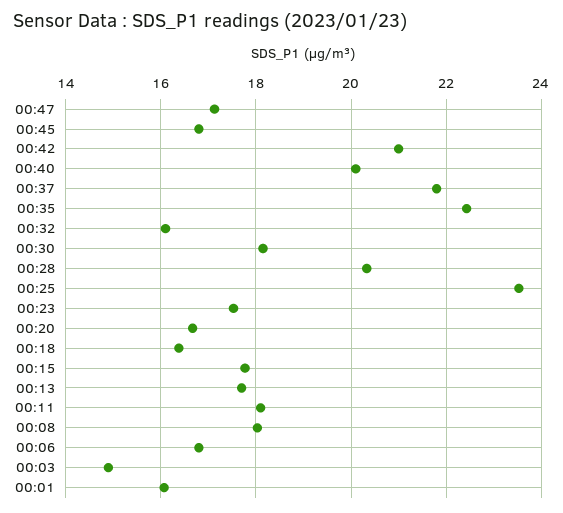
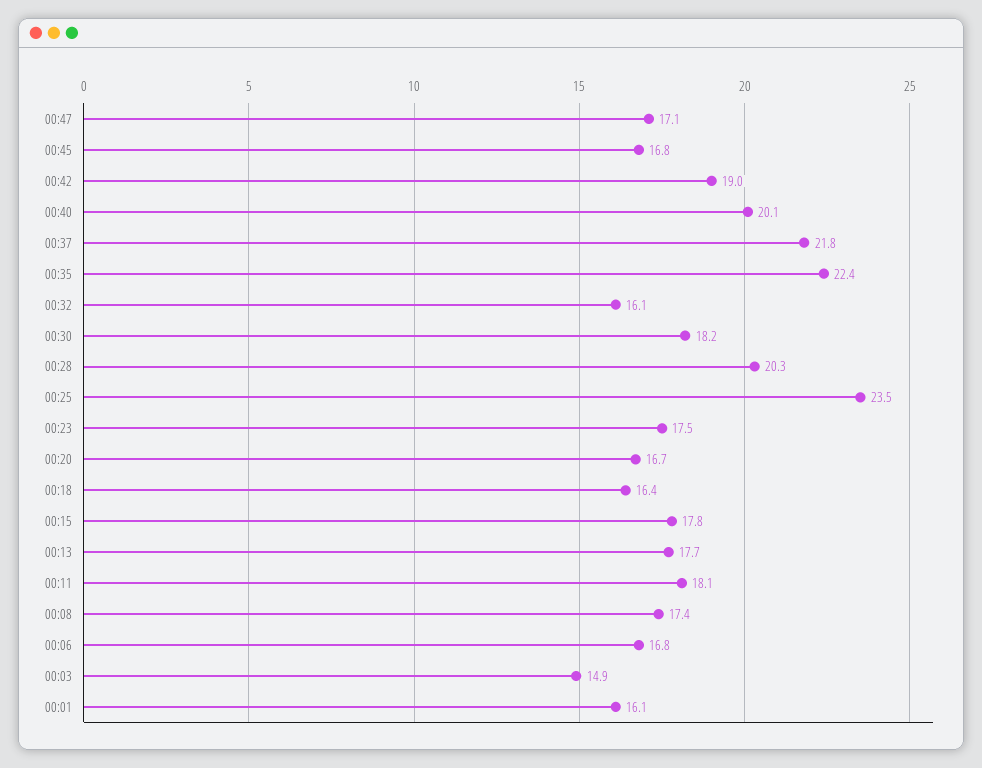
00:42: 21 -> 19
00:08: 18 -> 17.4

